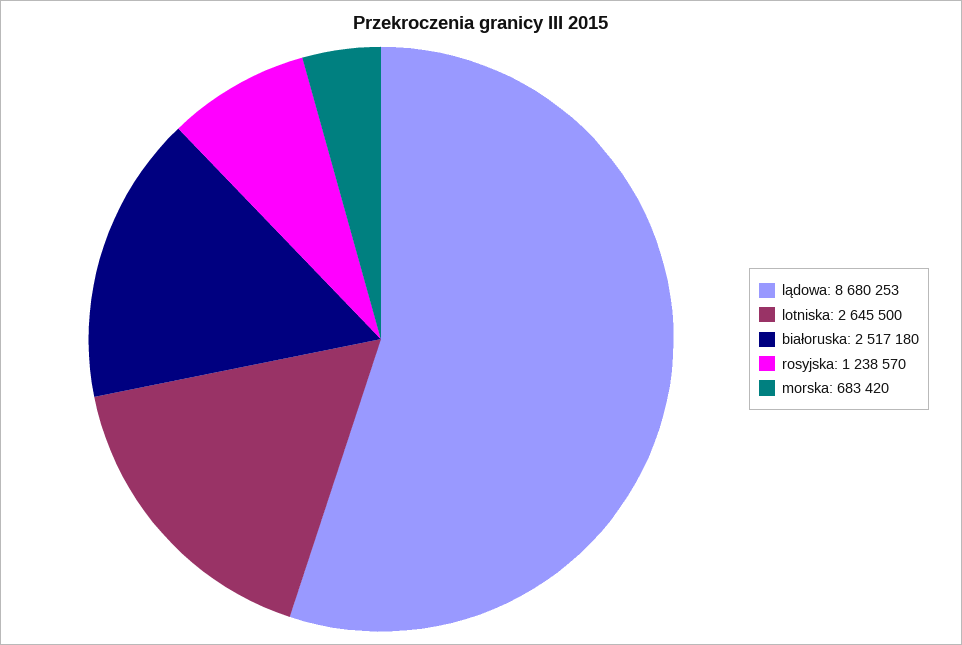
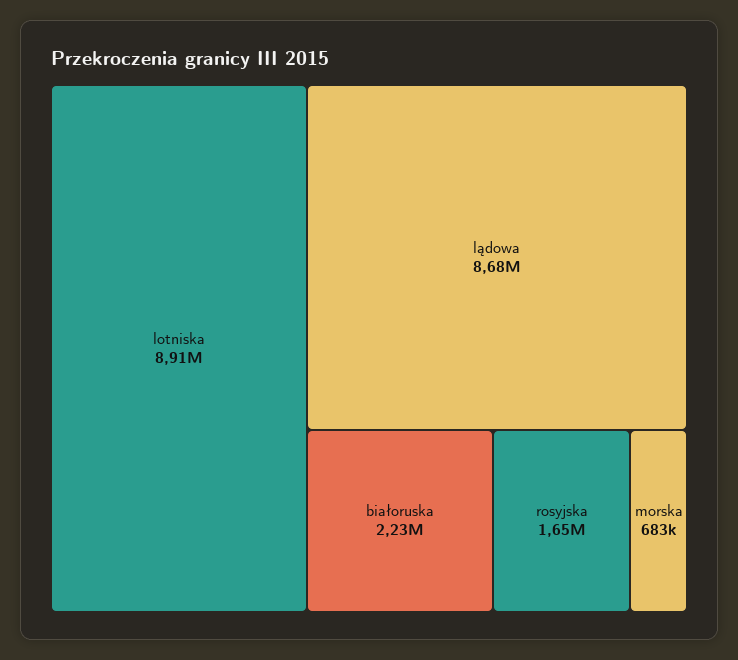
lotniska: 2645500 -> 8910000
białoruska: 2517180 -> 2230000
rosyjska: 1238570 -> 1650000

